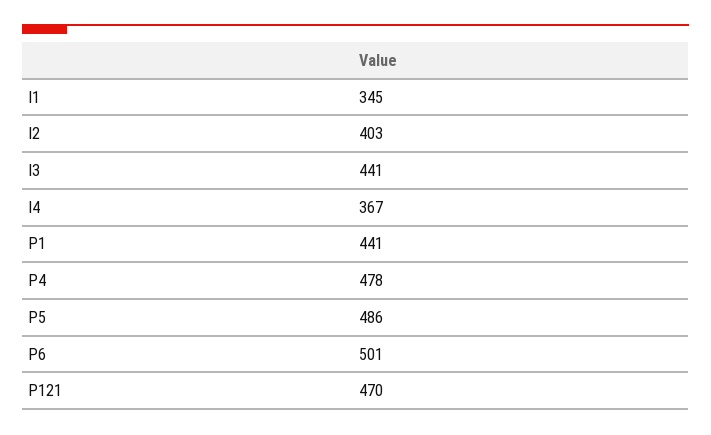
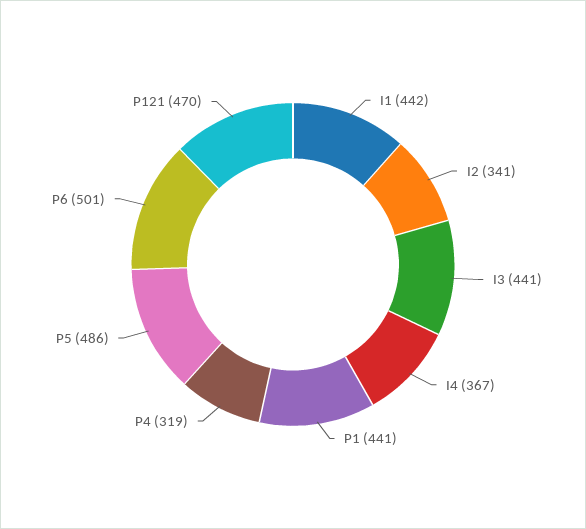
I1: 345 -> 442
I2: 403 -> 341
P4: 478 -> 319

